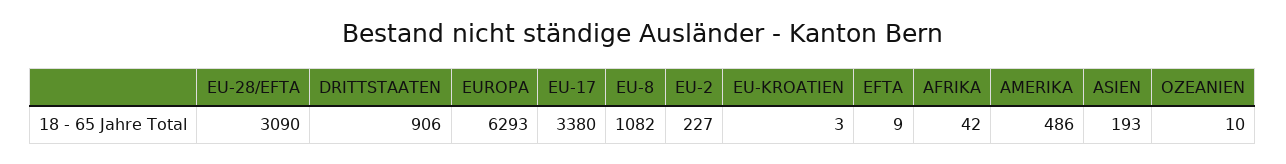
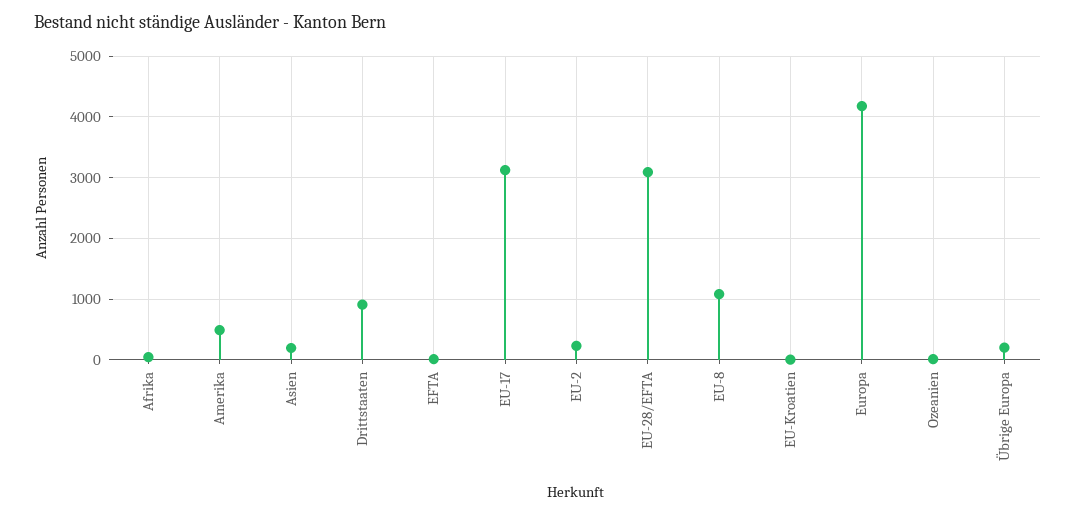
EUROPA: 6293 -> 4200
EU-17: 3380 -> 3100
Übrige Europa: none -> 200

